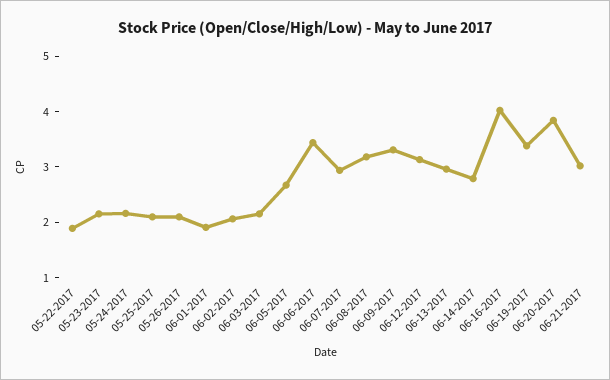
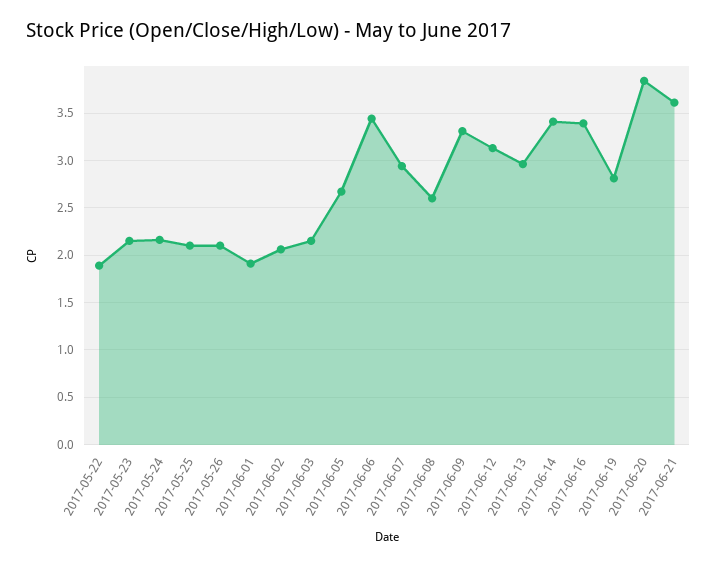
06-08-2017: 3.2 -> 2.6
06-14-2017: 2.8 -> 3.4
06-16-2017: 4 -> 3.4
06-19-2017: 3.4 -> 2.8
06-21-2017: 3 -> 3.6

